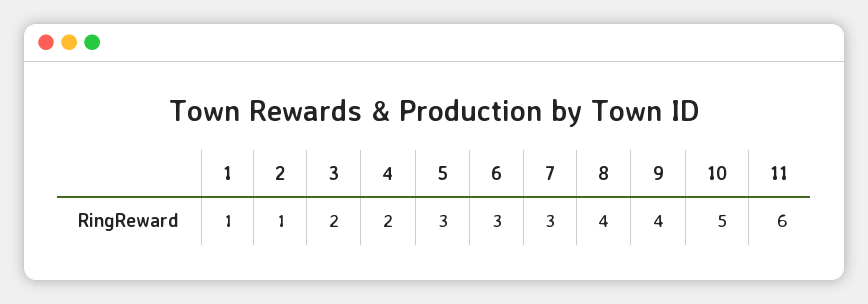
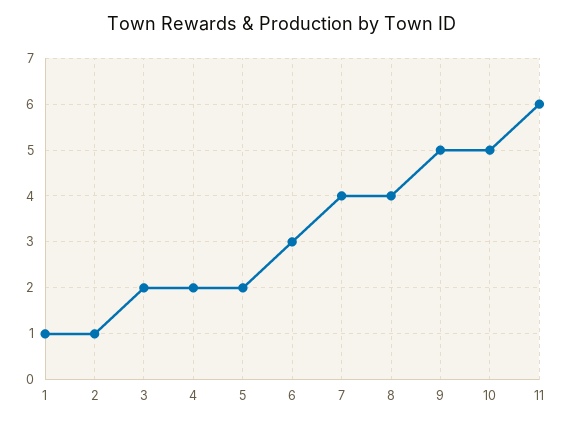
5: 3 -> 2
7: 3 -> 4
9: 4 -> 5

